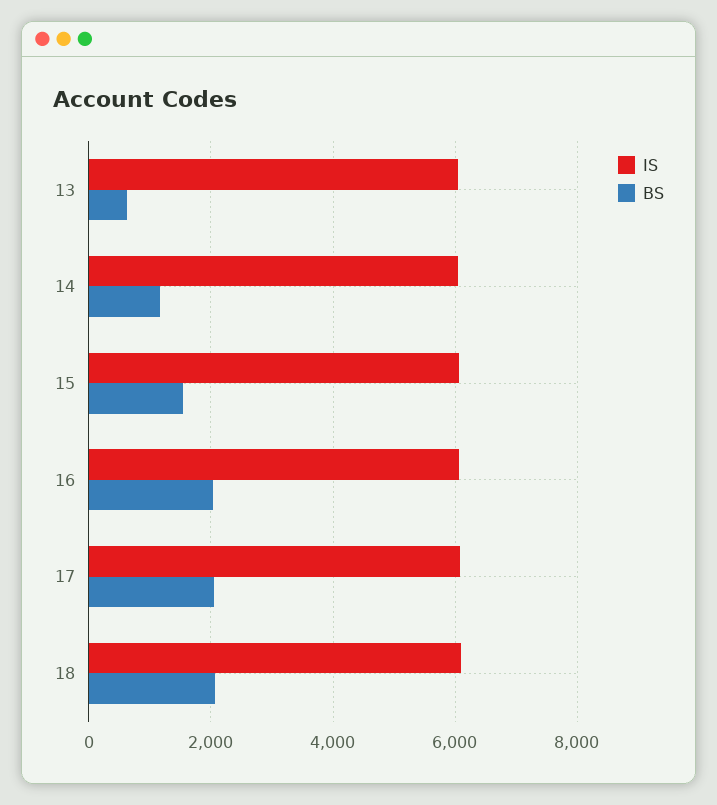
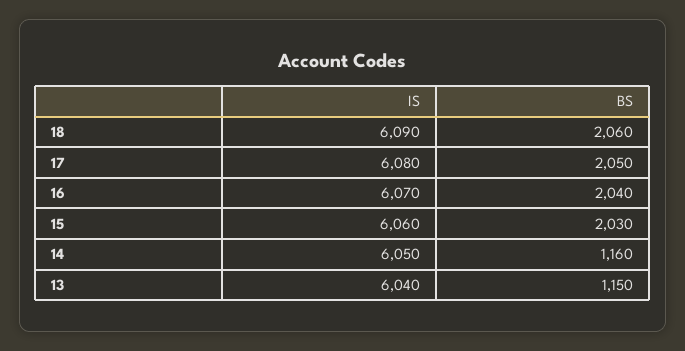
BS, 13: 600 -> 1150
BS, 15: 1600 -> 2030

